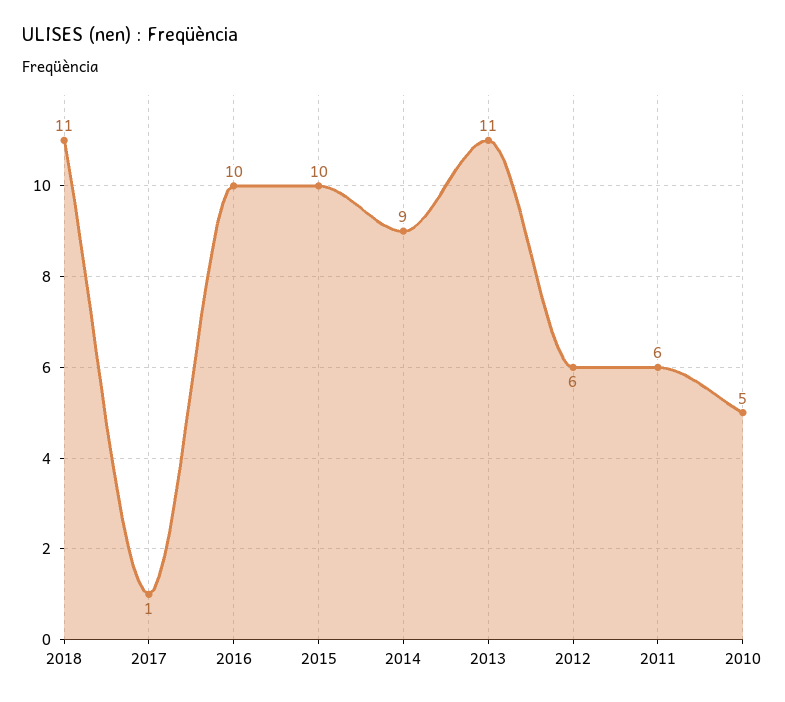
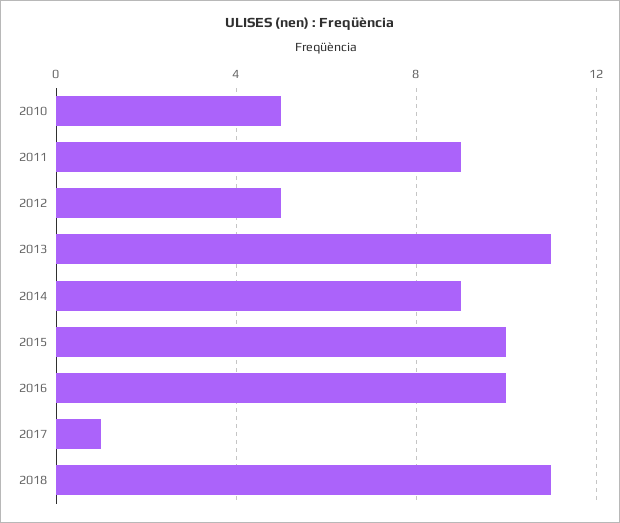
2012: 6 -> 5
2011: 6 -> 9

